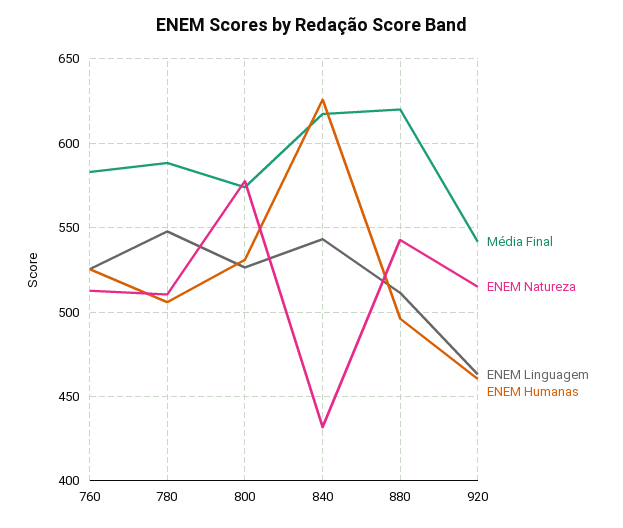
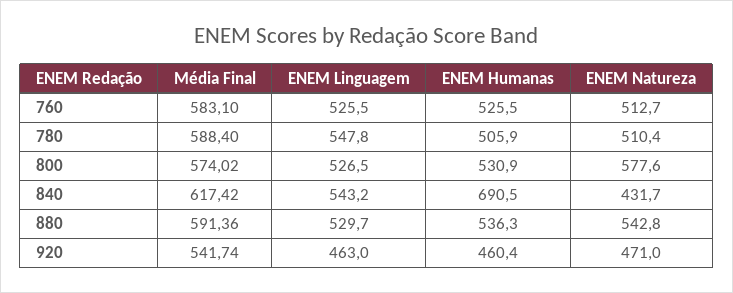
ENEM Humanas, 840: 625 -> 690.5
Média Final, 880: 620 -> 591.36
ENEM Linguagem, 880: 510 -> 529.7
ENEM Humanas, 880: 495 -> 536.3
ENEM Natureza, 920: 515 -> 471

